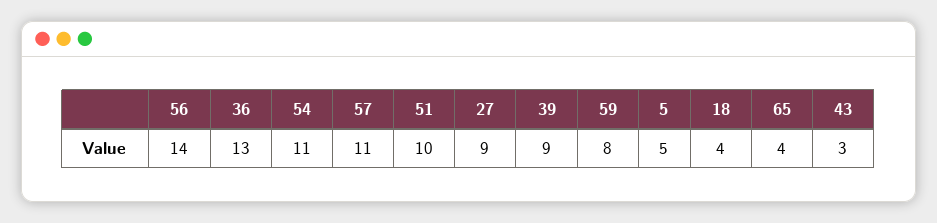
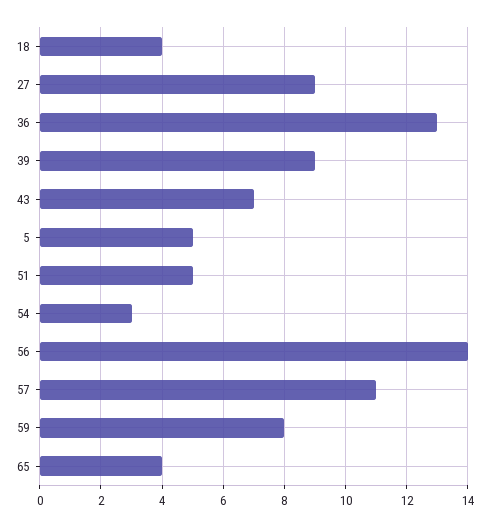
54: 11 -> 3
51: 10 -> 5
43: 3 -> 7

